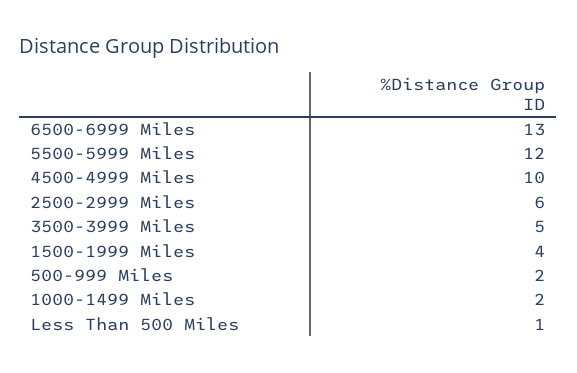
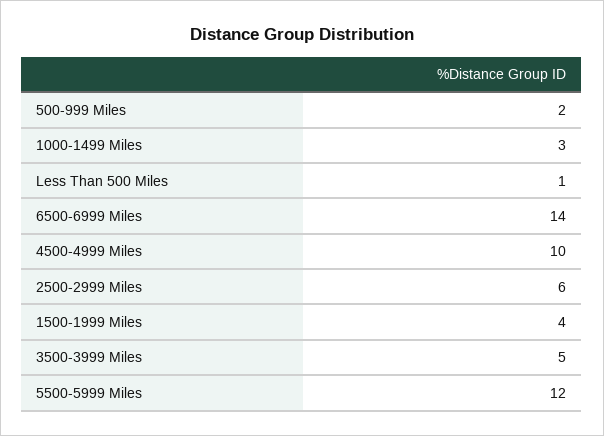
6500-6999 Miles: 13 -> 14
1000-1499 Miles: 2 -> 3

